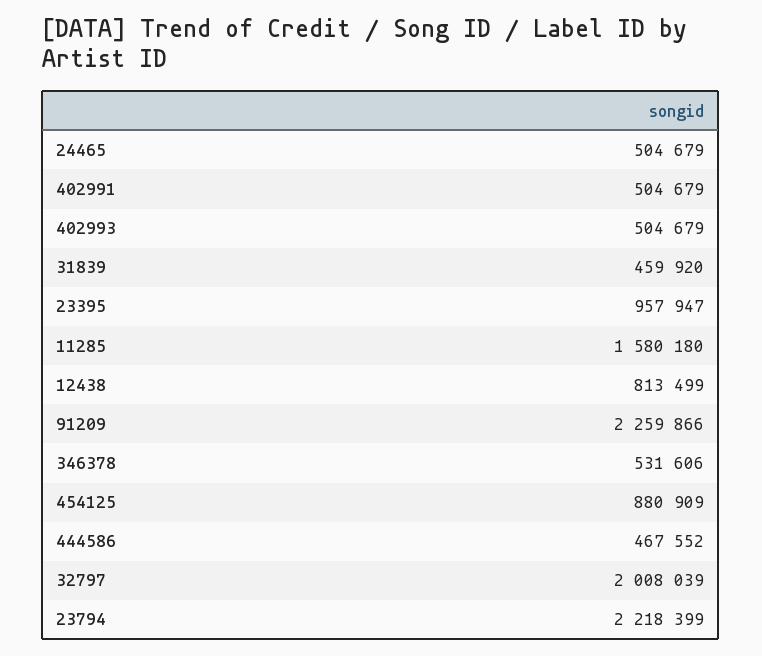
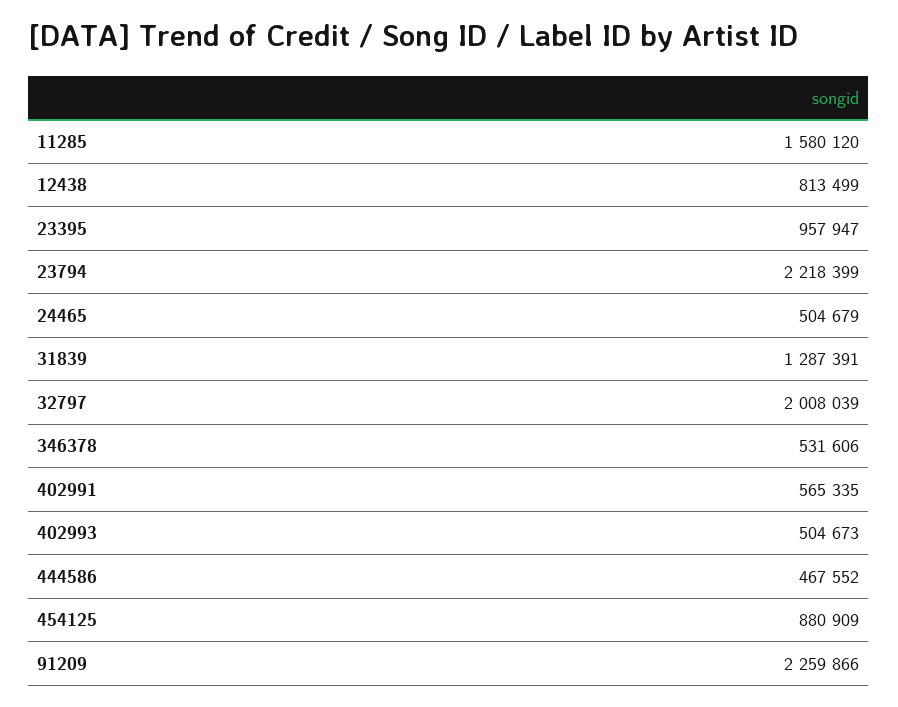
402991: 504679 -> 565335
402993: 504679 -> 504673
31839: 459920 -> 1287391
11285: 1580180 -> 1580120

